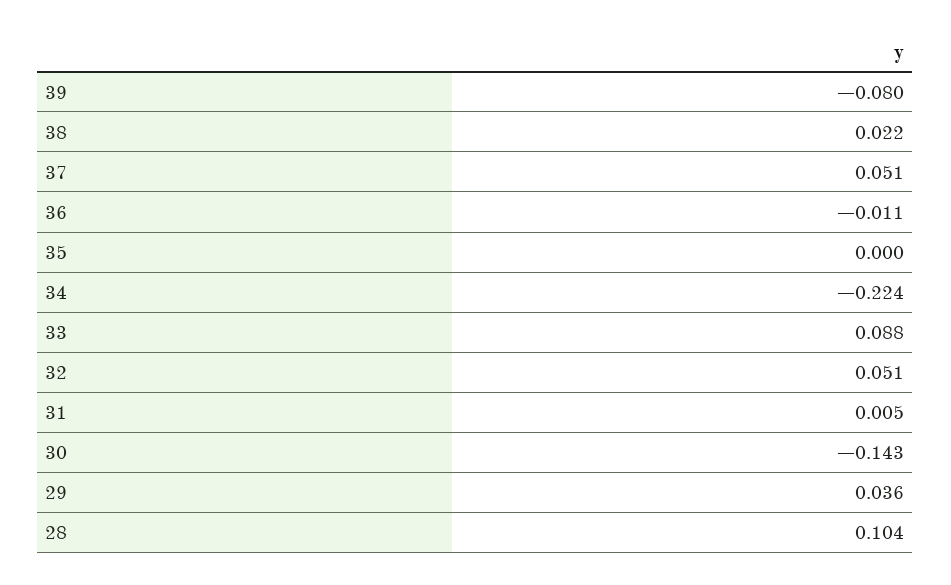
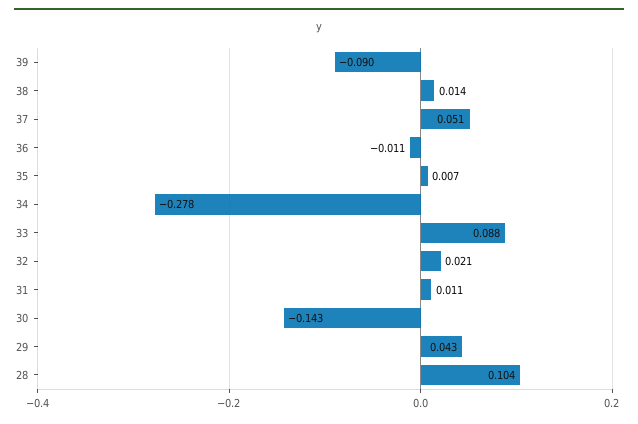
39: -0.08 -> -0.09
38: 0.022 -> 0.014
35: 0 -> 0.007
34: -0.224 -> -0.278
32: 0.051 -> 0.021
31: 0.005 -> 0.011
29: 0.036 -> 0.043

